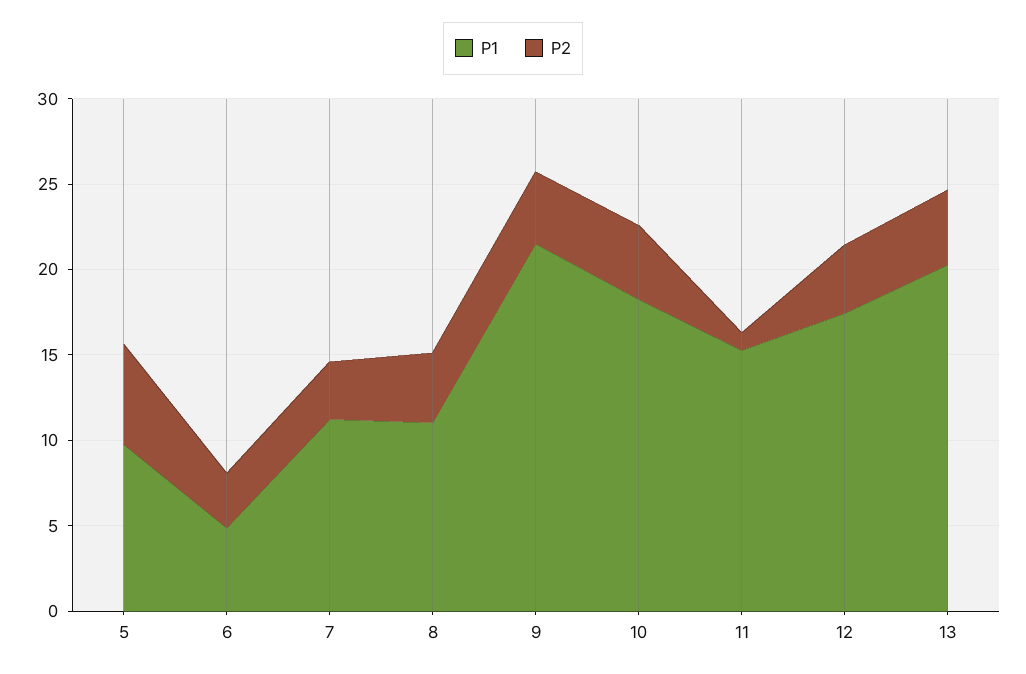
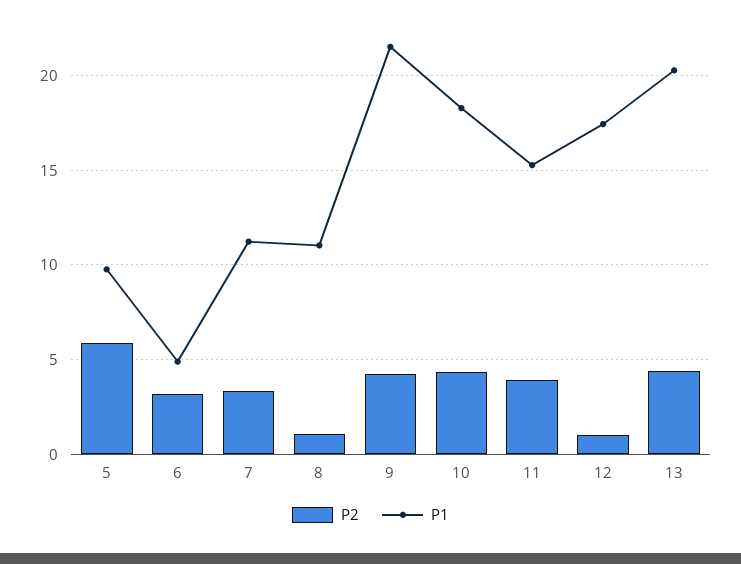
P2, 8: 4 -> 1
P2, 11: 1 -> 4
P2, 12: 4 -> 1

